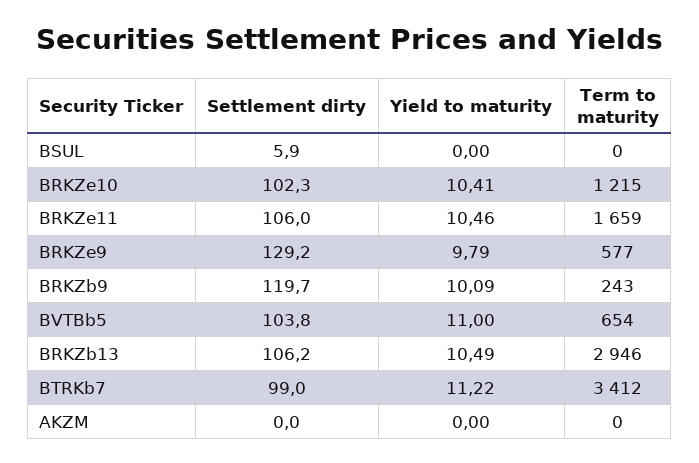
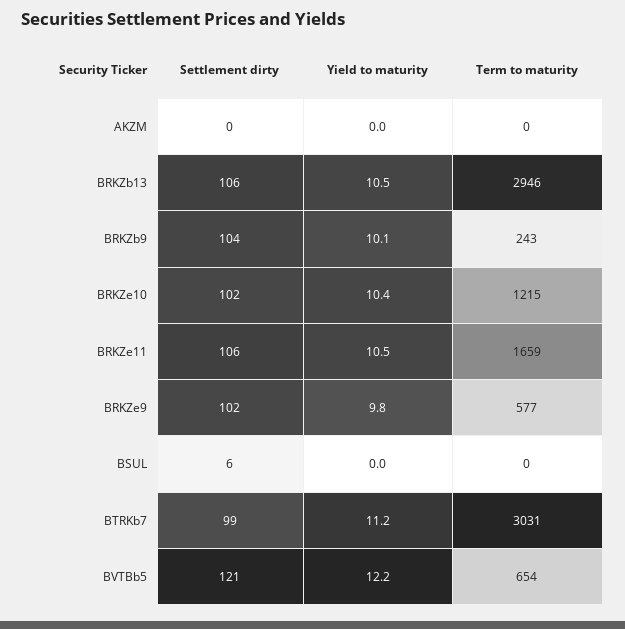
Settlement dirty, BRKZe9: 129.2 -> 102
Settlement dirty, BRKZb9: 119.7 -> 104
Settlement dirty, BVTBb5: 103.8 -> 121
Yield to maturity, BVTBb5: 11 -> 12.2
Term to maturity, BTRKb7: 3412 -> 3031

